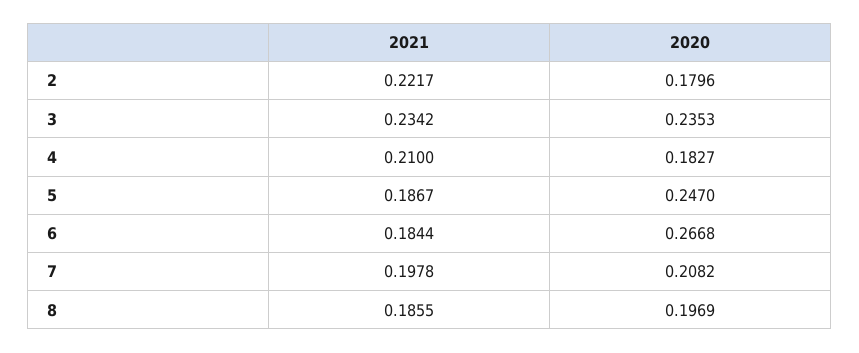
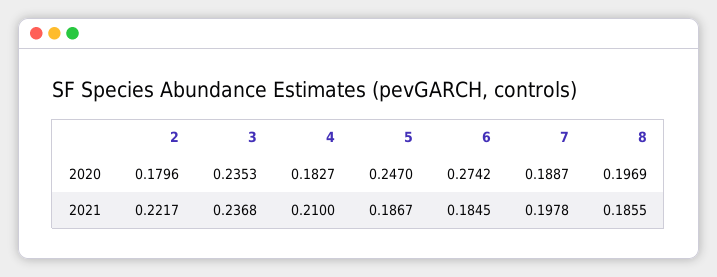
2021, 3: 0.2342 -> 0.2368
2021, 6: 0.1844 -> 0.1845
2020, 6: 0.2668 -> 0.2742
2020, 7: 0.2082 -> 0.1887

